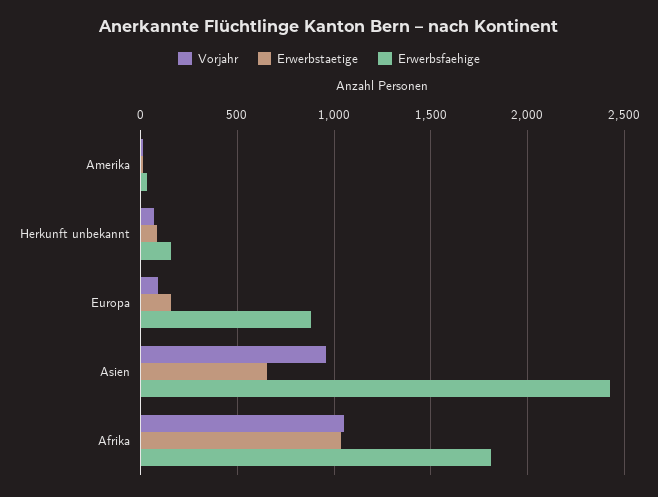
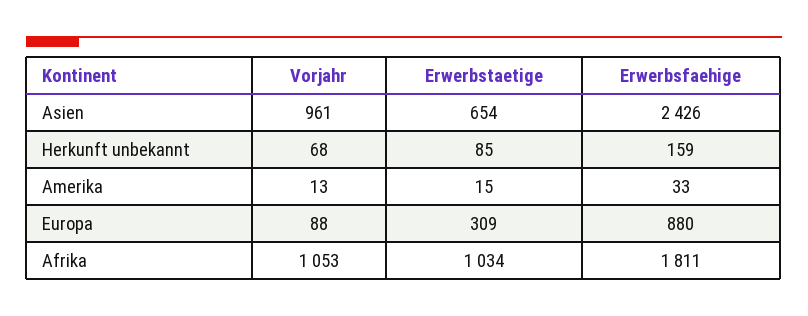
Erwerbstaetige, Europa: 150 -> 309

